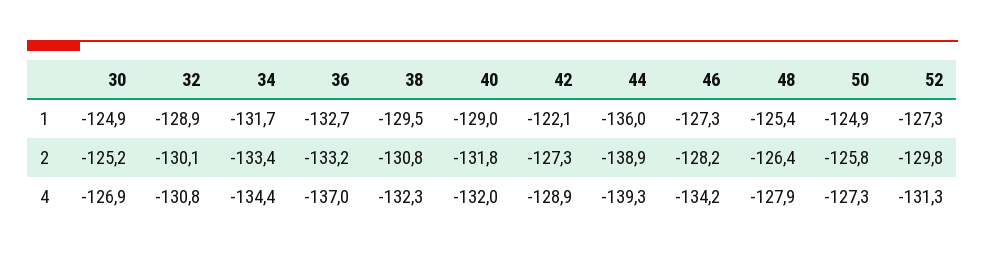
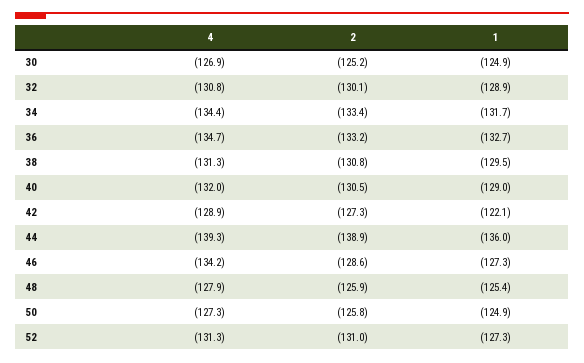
40, 2: -131.8 -> -130.5
46, 2: -128.2 -> -128.6
48, 2: -126.4 -> -125.9
52, 2: -129.8 -> -131
36, 4: -137 -> -134.7
38, 4: -132.3 -> -131.3

